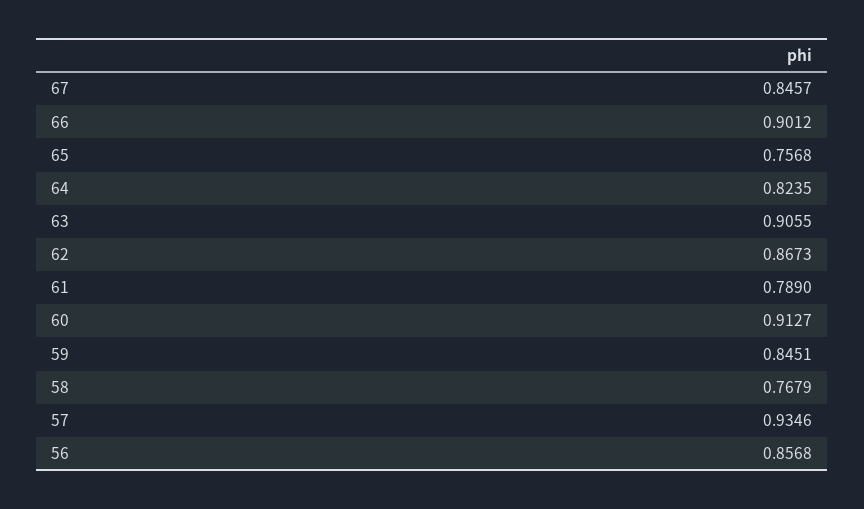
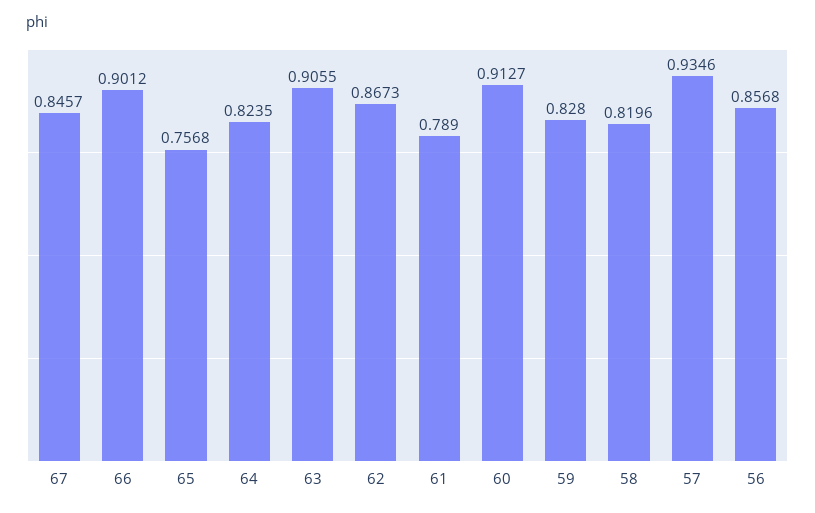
59: 0.8451 -> 0.828
58: 0.7679 -> 0.8196

